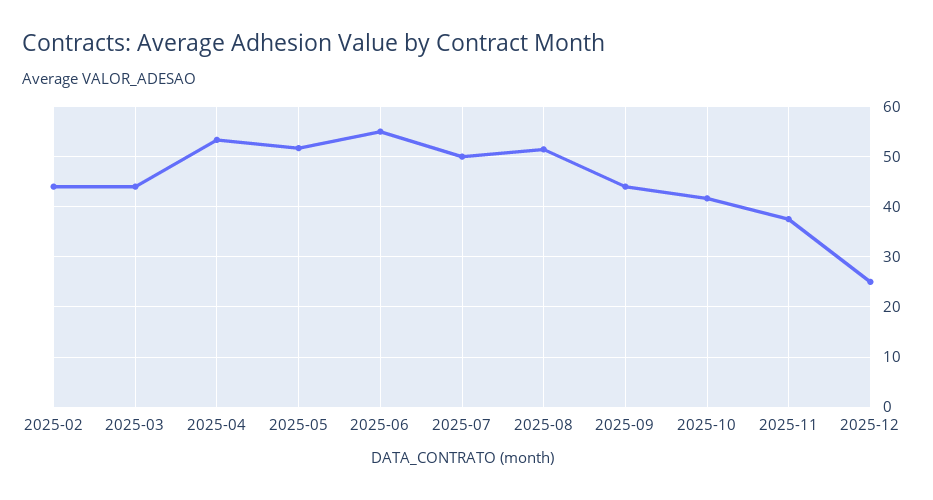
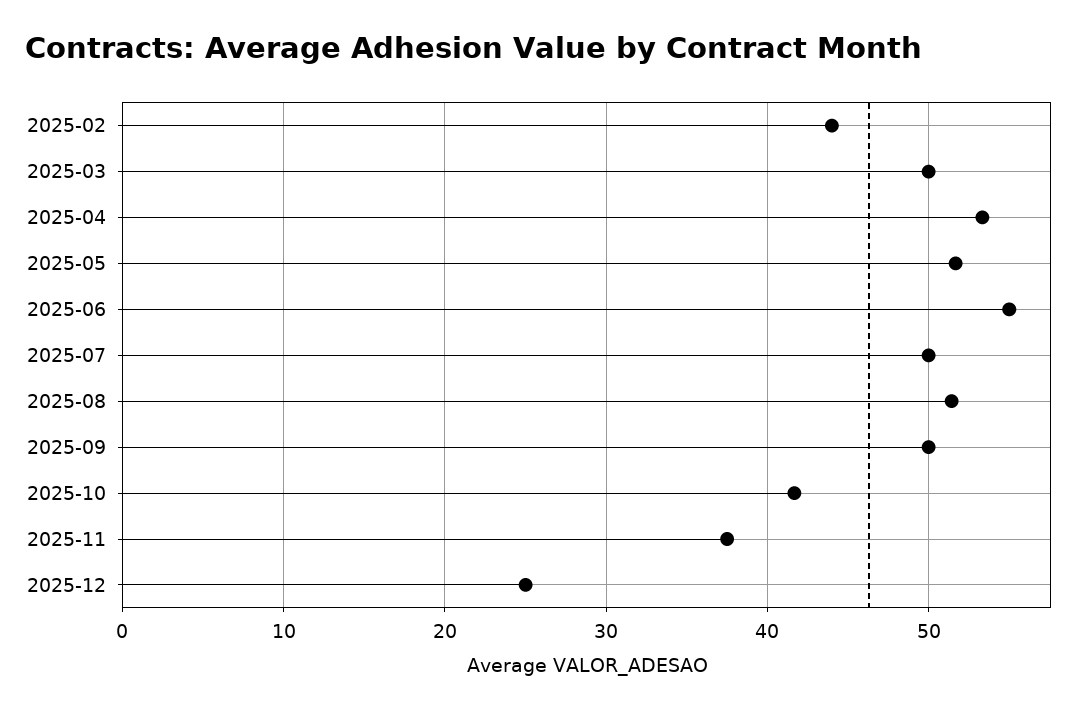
2025-03: 44 -> 50
2025-09: 44 -> 50

